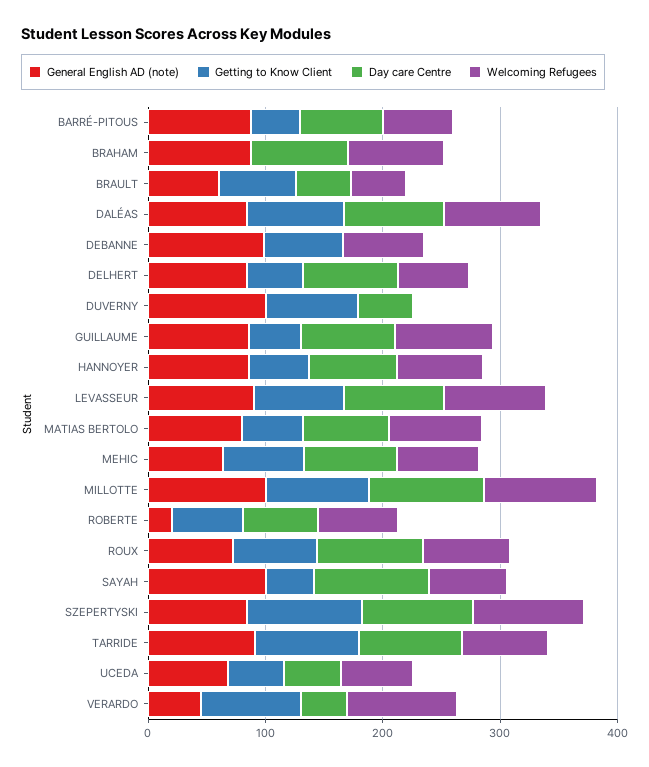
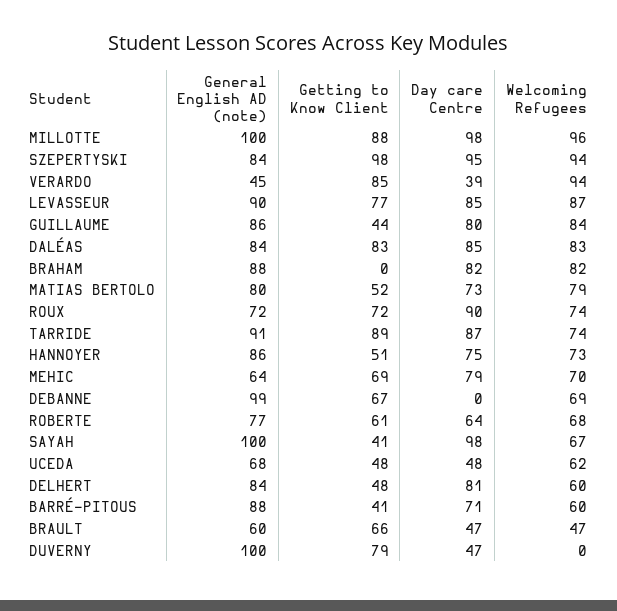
General English AD (note), ROBERTE: 20 -> 77

